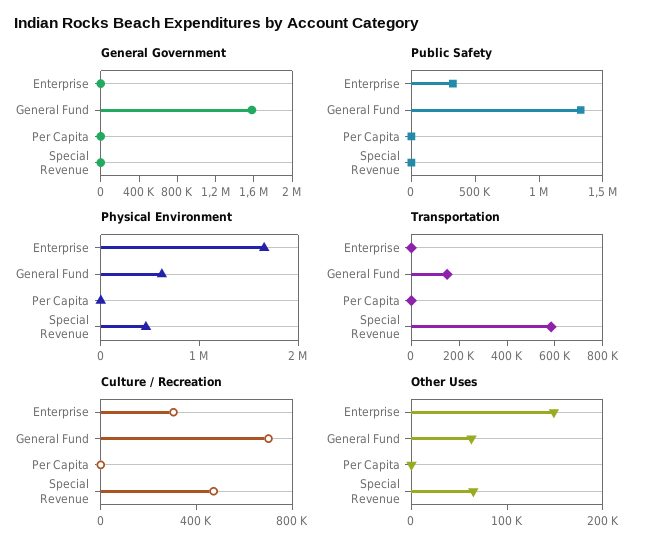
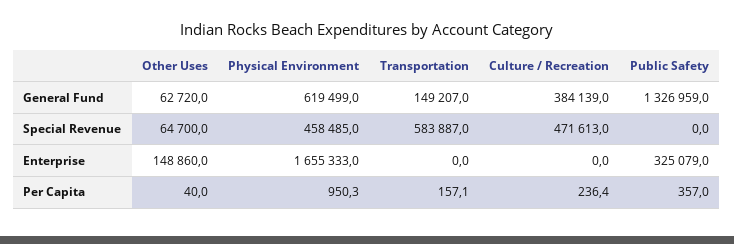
General Government, Enterprise: 0 -> none
General Government, General Fund: 1600000 -> none
General Government, Per Capita: 0 -> none
General Government, Special Revenue: 0 -> none
Culture / Recreation, Enterprise: 300000 -> 0
Culture / Recreation, General Fund: 700000 -> 384139

